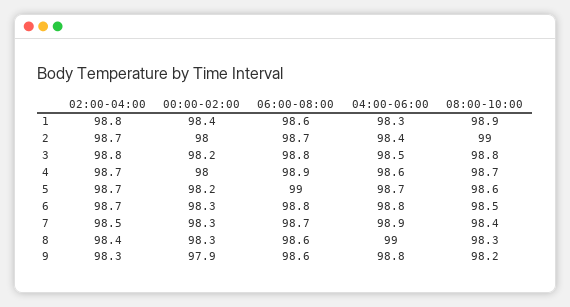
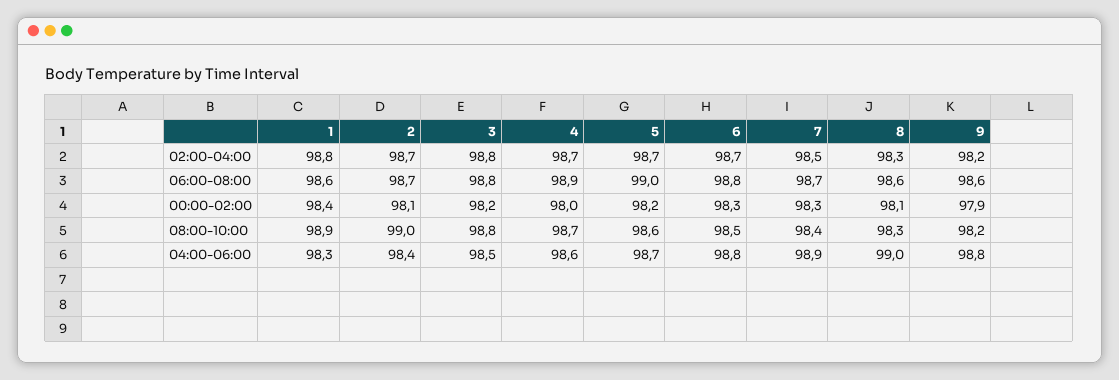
00:00-02:00, 2: 98 -> 98.1
02:00-04:00, 8: 98.4 -> 98.3
00:00-02:00, 8: 98.3 -> 98.1
02:00-04:00, 9: 98.3 -> 98.2

